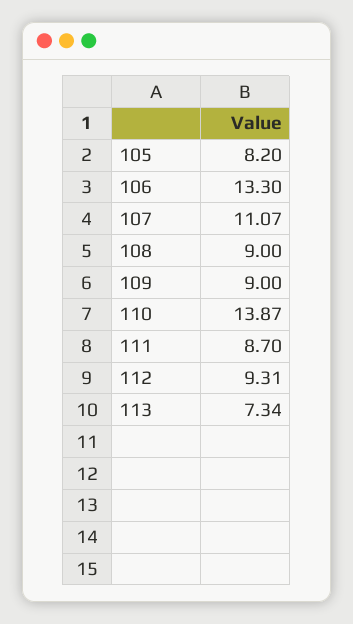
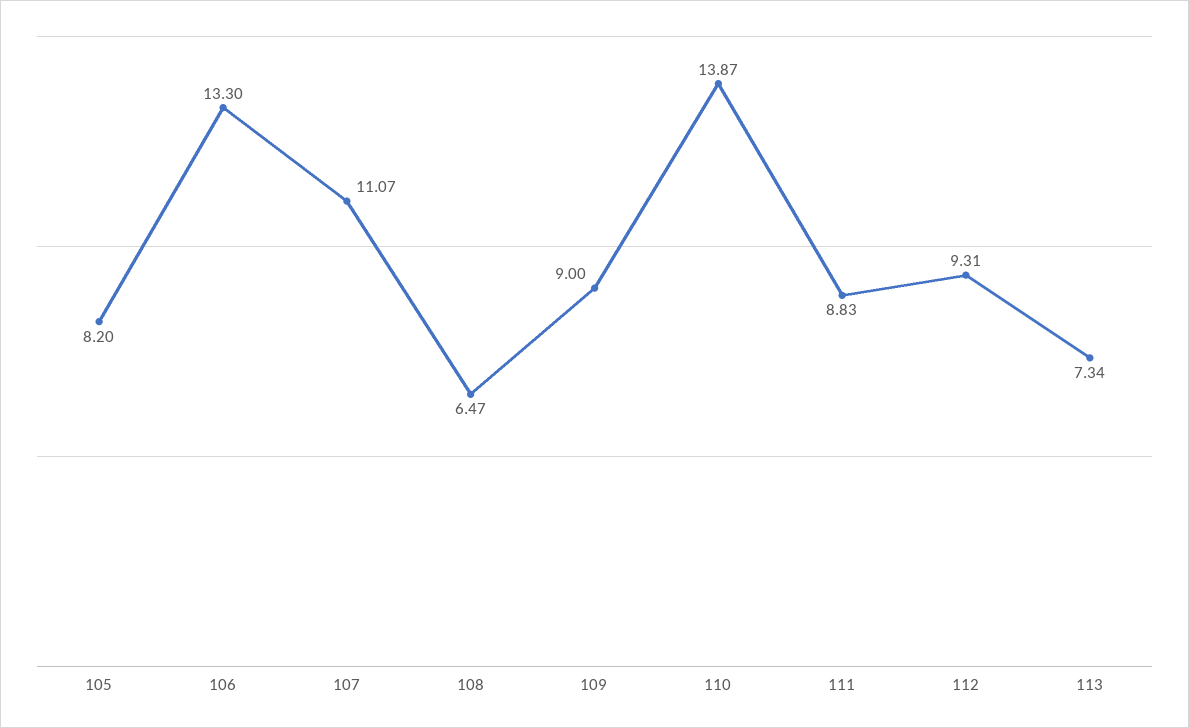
108: 9 -> 6.47
111: 8.7 -> 8.83

